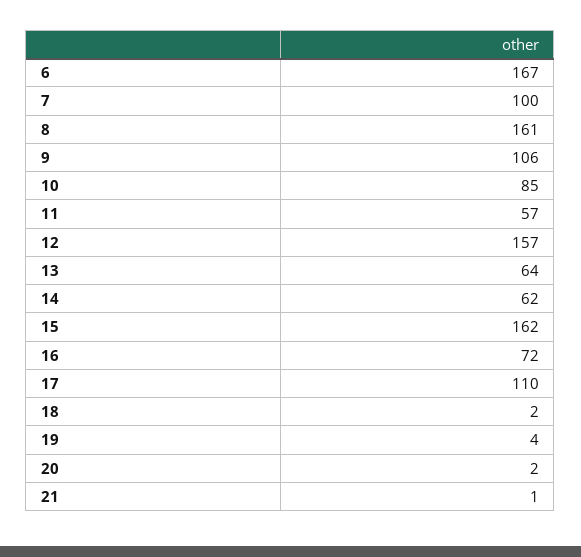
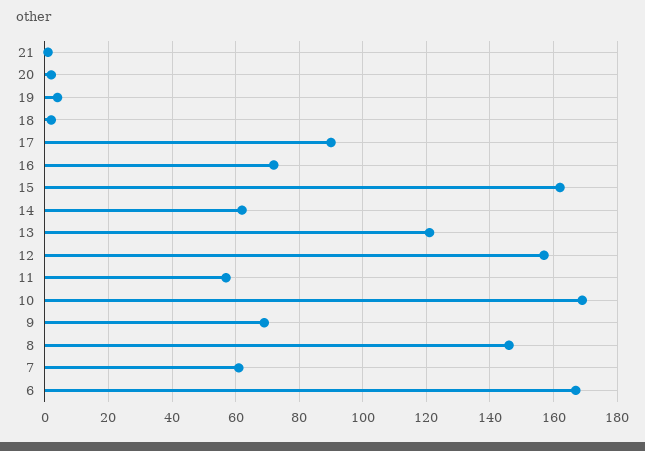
7: 100 -> 60
8: 161 -> 145
9: 106 -> 70
10: 85 -> 170
13: 64 -> 120
17: 110 -> 90

